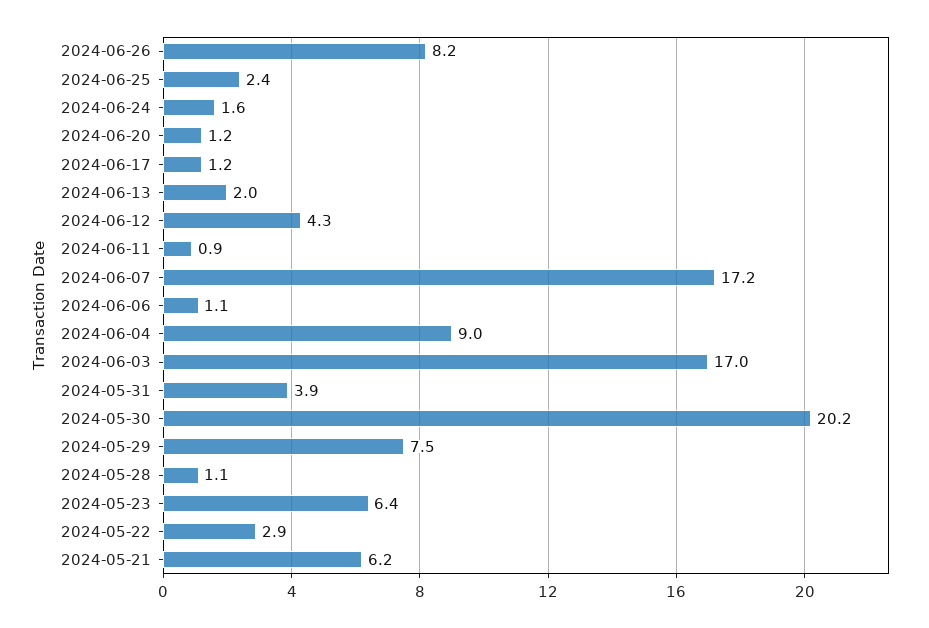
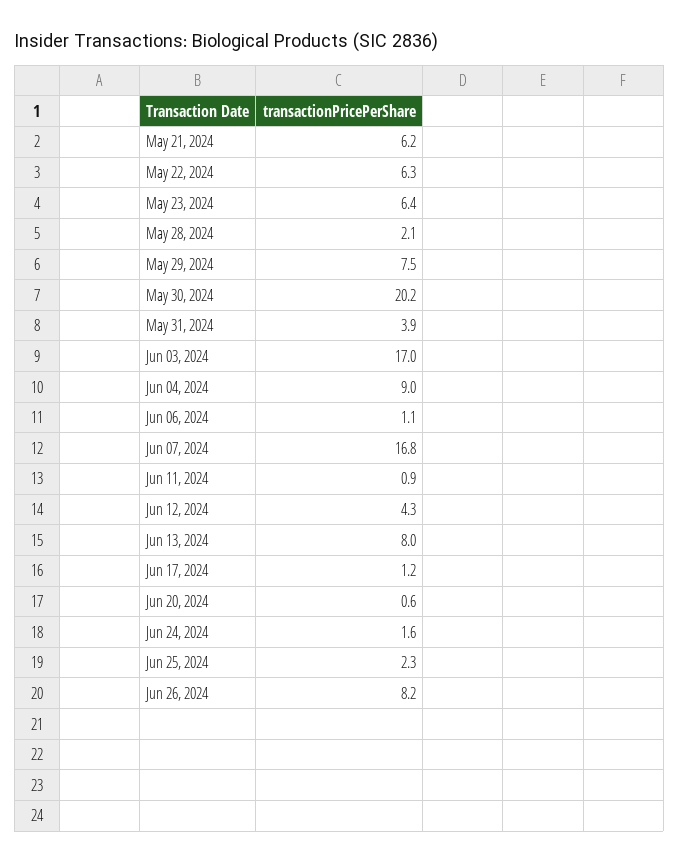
2024-06-25: 2.4 -> 2.3
2024-06-20: 1.2 -> 0.6
2024-06-13: 2 -> 8
2024-06-07: 17.2 -> 16.8
2024-05-28: 1.1 -> 2.1
2024-05-22: 2.9 -> 6.3

